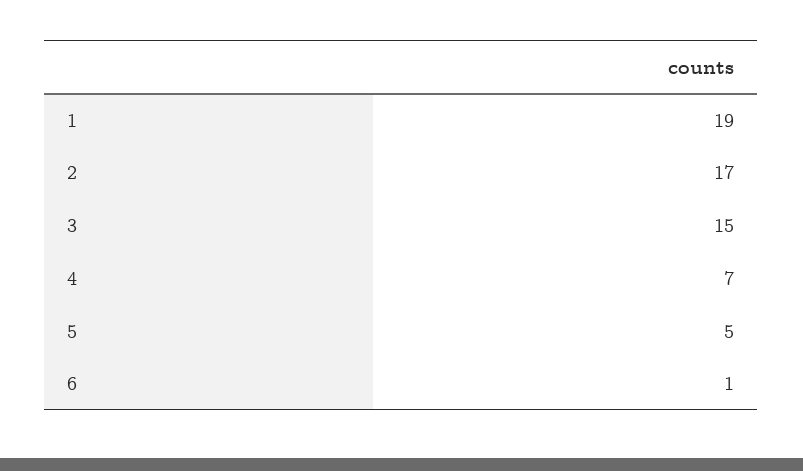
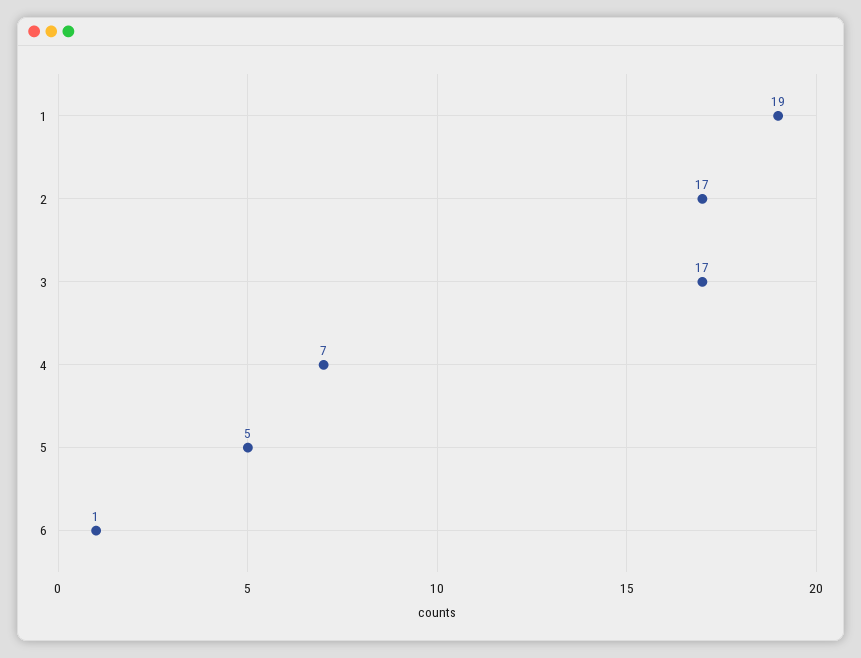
3: 15 -> 17

